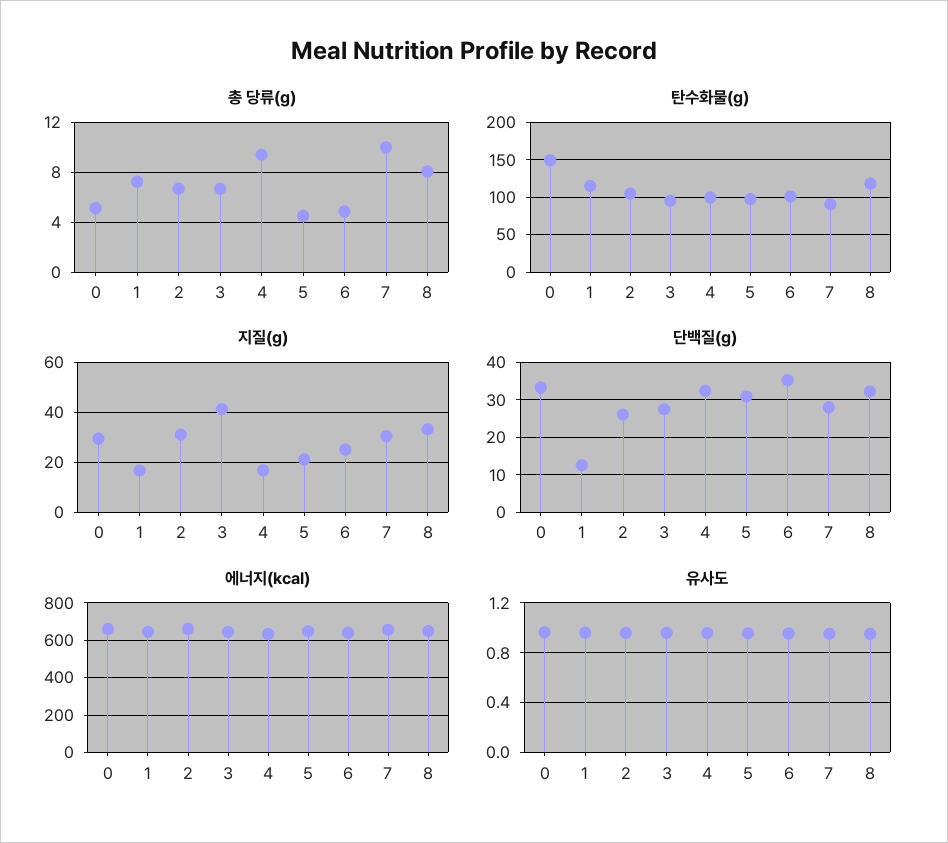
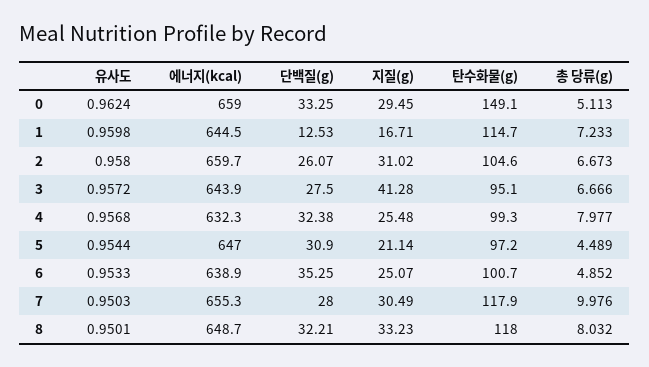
총 당류(g), 4: 9.5 -> 7.977
탄수화물(g), 7: 90 -> 117.9
지질(g), 4: 17.5 -> 25.48

